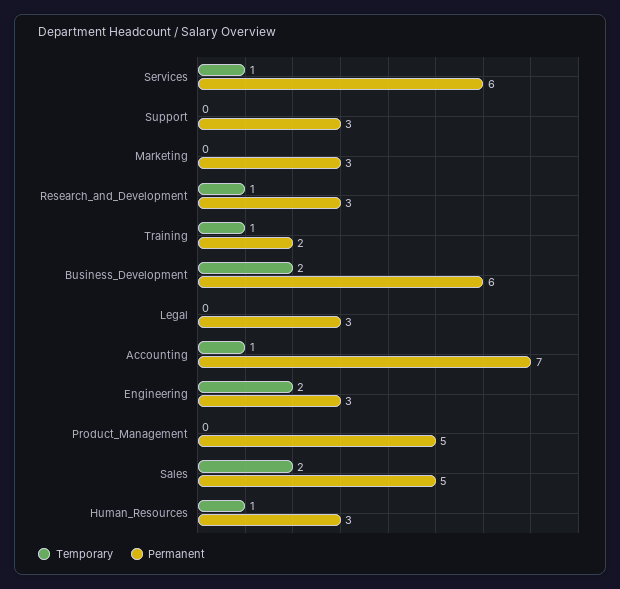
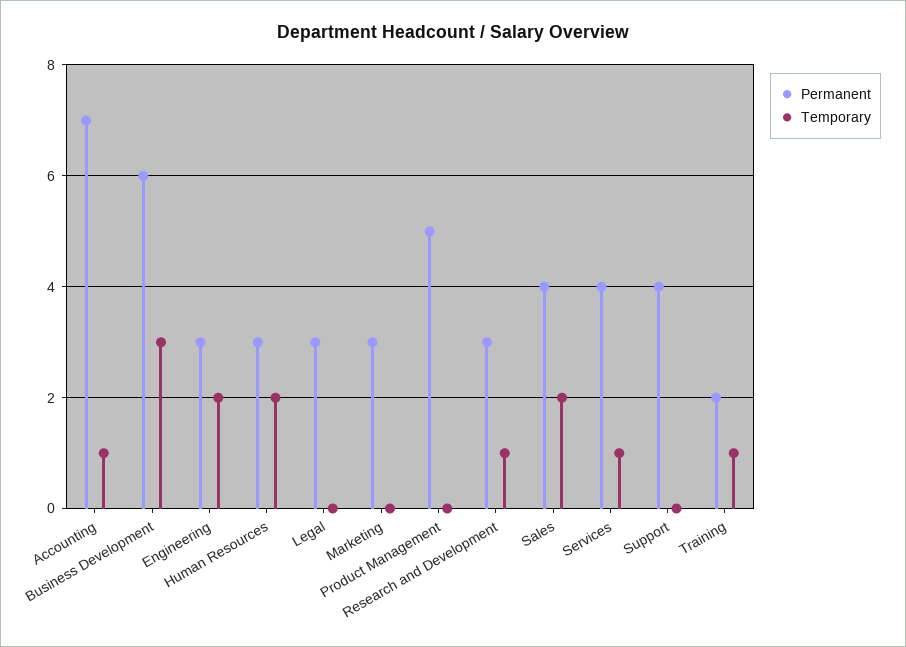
Permanent, Services: 6 -> 4
Permanent, Support: 3 -> 4
Temporary, Business_Development: 2 -> 3
Permanent, Sales: 5 -> 4
Temporary, Human_Resources: 1 -> 2

